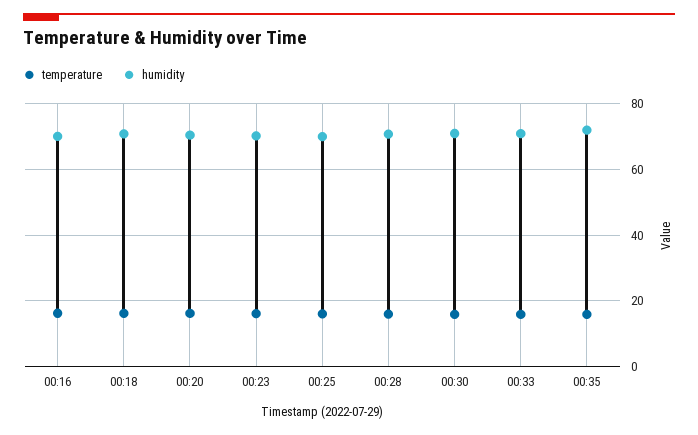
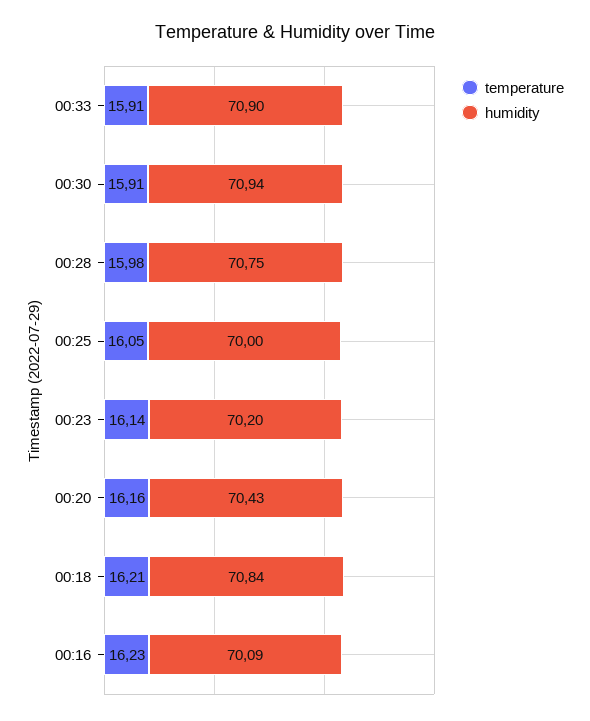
temperature, 00:35: 16 -> none
humidity, 00:35: 72 -> none

